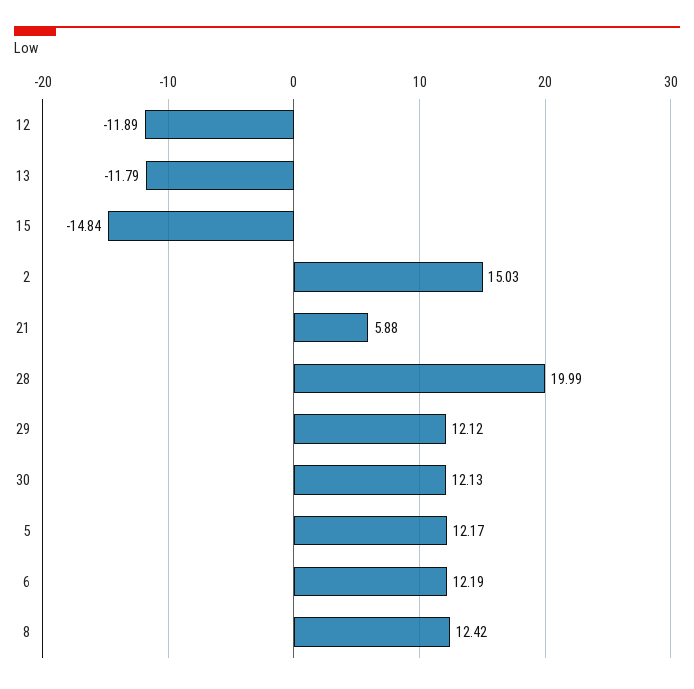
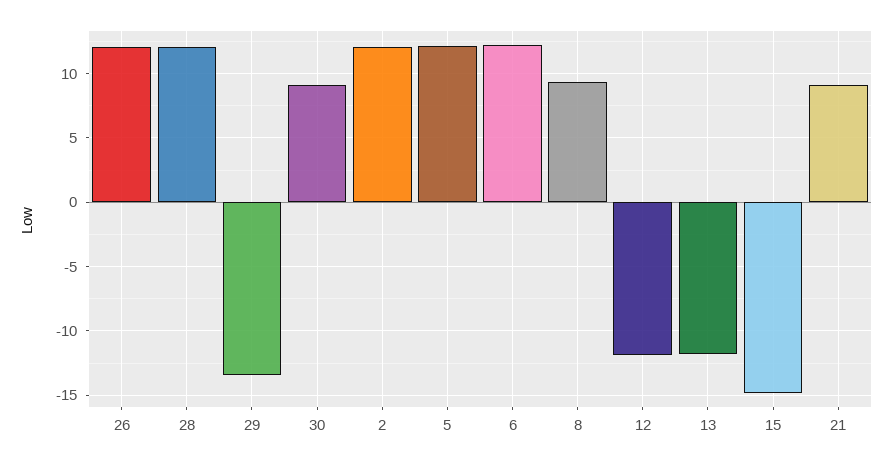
2: 15.03 -> 12
21: 5.88 -> 9
28: 19.99 -> 12
29: 12.12 -> -13.5
30: 12.13 -> 9
8: 12.42 -> 9.5
26: none -> 12

